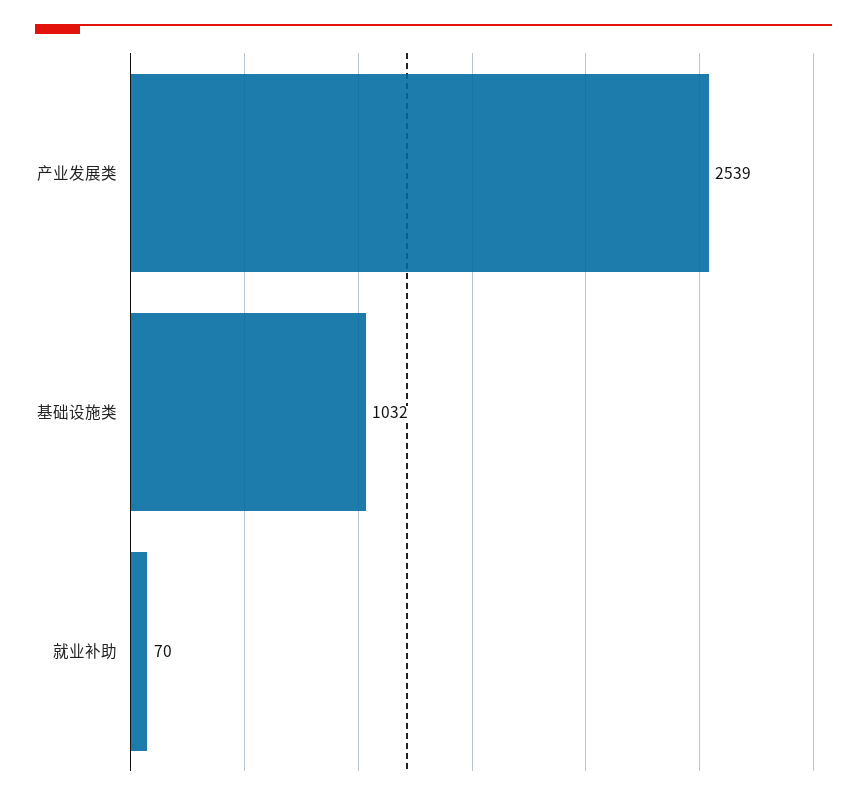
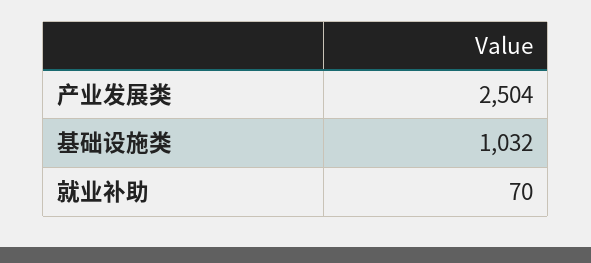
产业发展类: 2539 -> 2504

